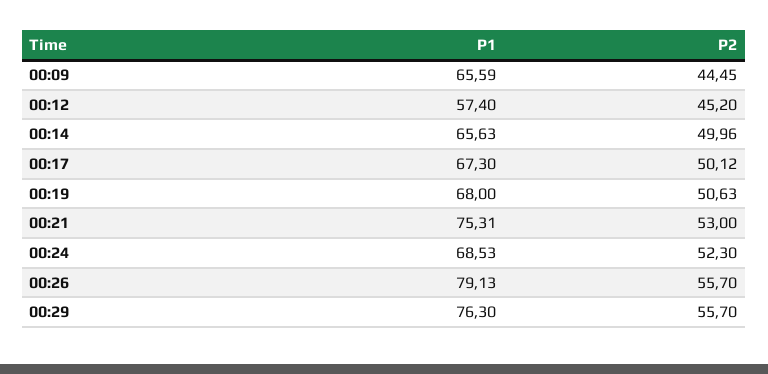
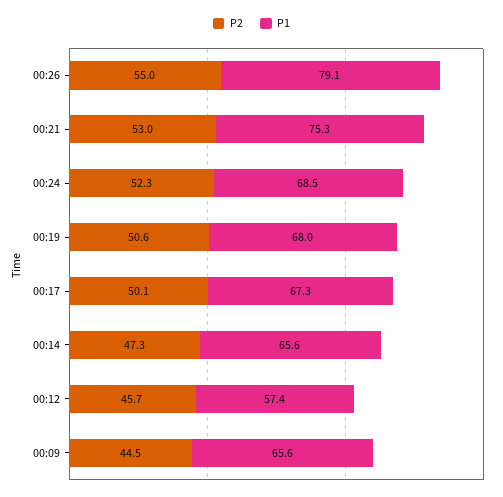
P2, 00:12: 45.2 -> 45.7
P2, 00:14: 49.96 -> 47.3
P2, 00:26: 55.7 -> 55
P1, 00:29: 76.3 -> none
P2, 00:29: 55.7 -> none

